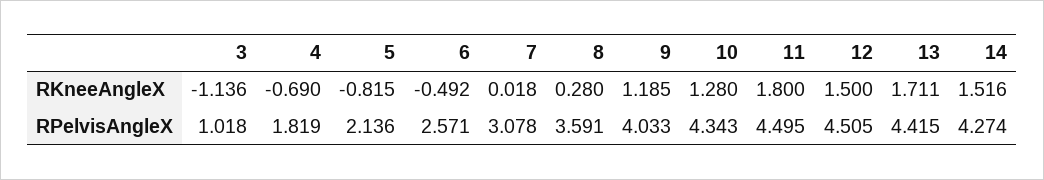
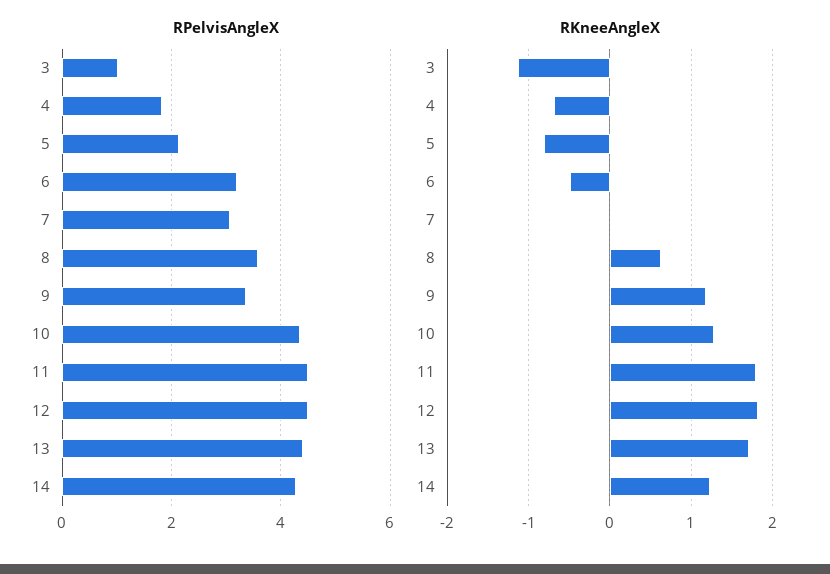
RKneeAngleX, 8: 0.28 -> 0.6
RKneeAngleX, 12: 1.5 -> 1.8
RKneeAngleX, 14: 1.516 -> 1.2
RPelvisAngleX, 6: 2.571 -> 3.2
RPelvisAngleX, 9: 4.033 -> 3.4

